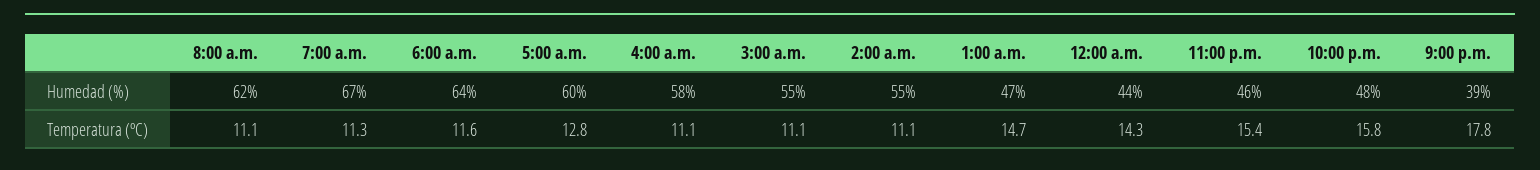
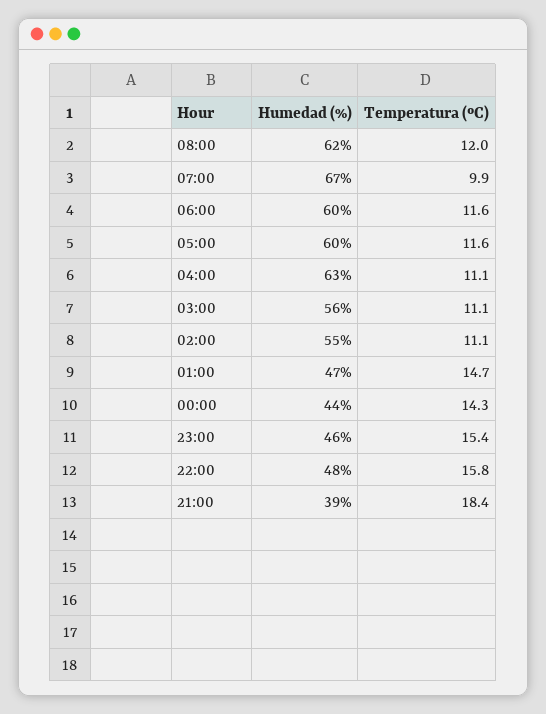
6:00 a.m., Humedad (%): 64 -> 60
4:00 a.m., Humedad (%): 58 -> 63
3:00 a.m., Humedad (%): 55 -> 56
8:00 a.m., Temperatura (ºC): 11.1 -> 12
7:00 a.m., Temperatura (ºC): 11.3 -> 9.9
5:00 a.m., Temperatura (ºC): 12.8 -> 11.6
9:00 p.m., Temperatura (ºC): 17.8 -> 18.4

